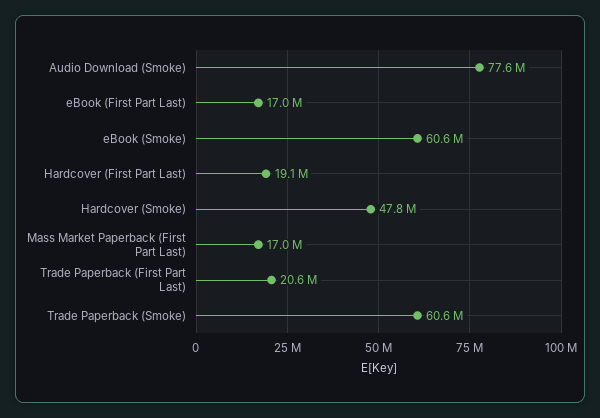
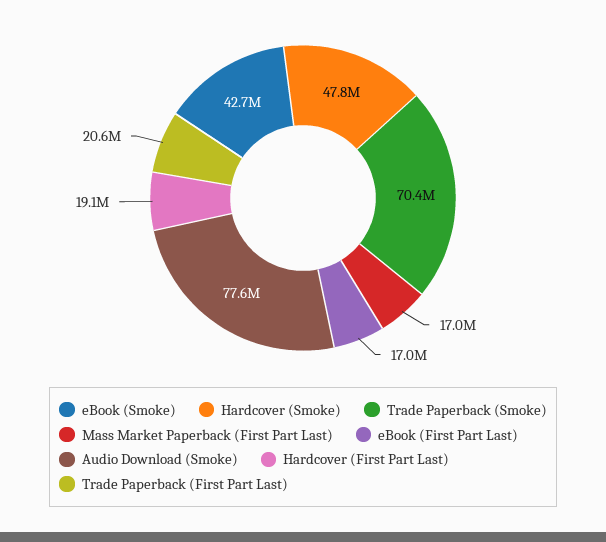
eBook (Smoke): 60600000 -> 42700000
Trade Paperback (Smoke): 60600000 -> 70400000

